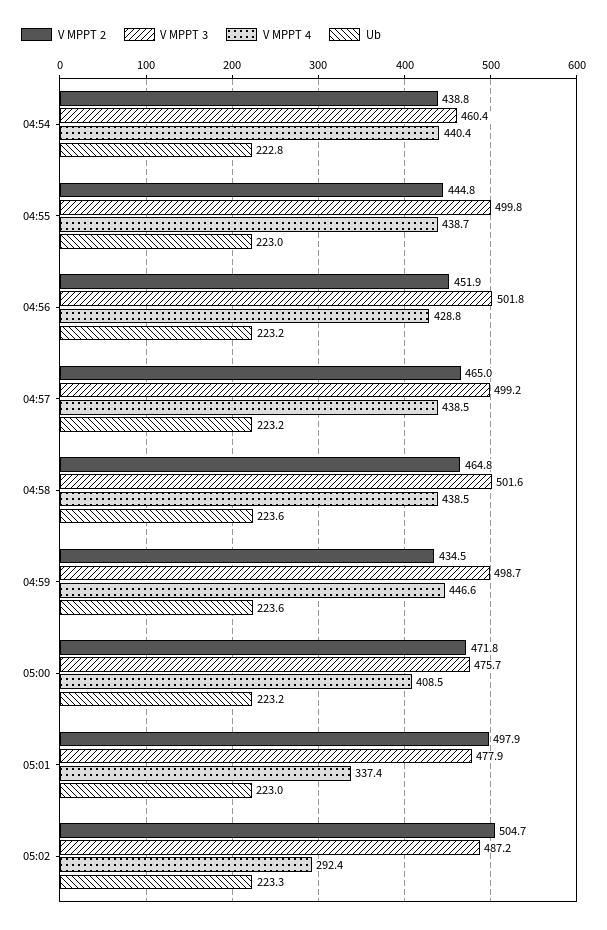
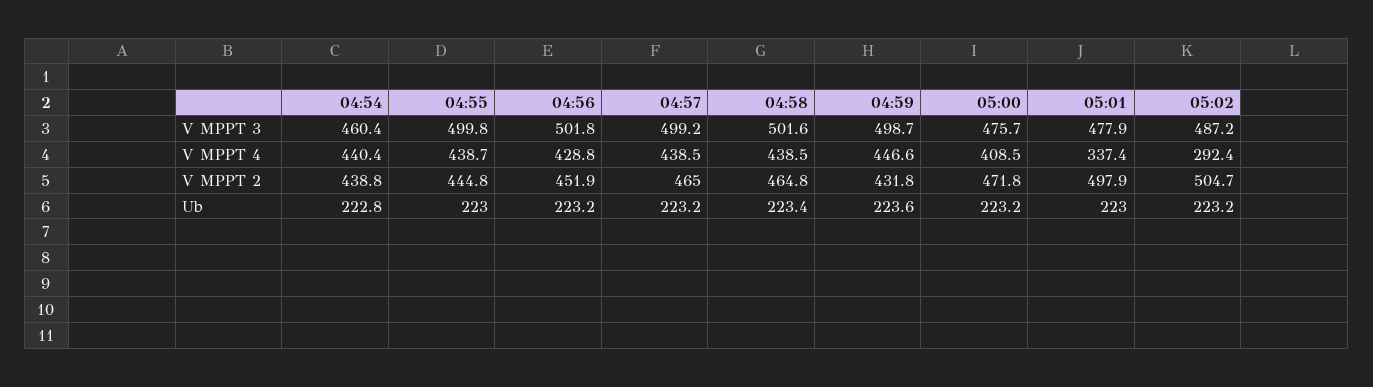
Ub, 04:58: 223.6 -> 223.4
V MPPT 2, 04:59: 434.5 -> 431.8
Ub, 05:02: 223.3 -> 223.2

